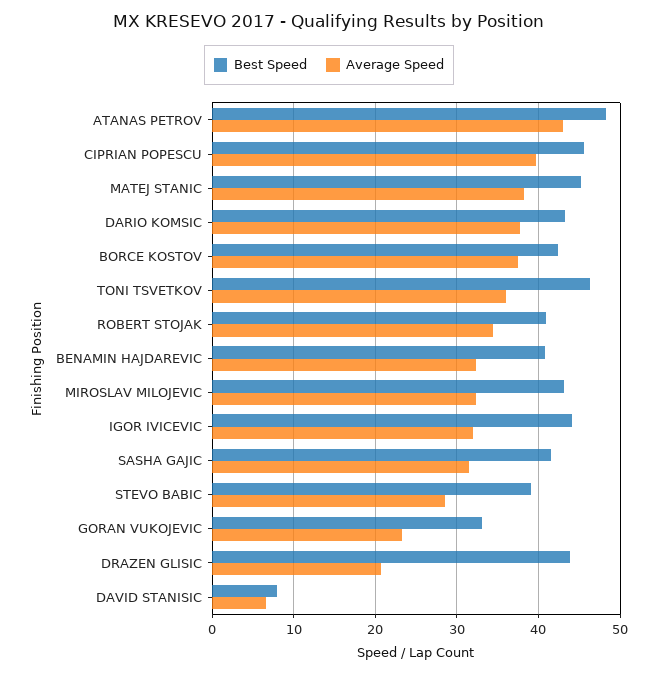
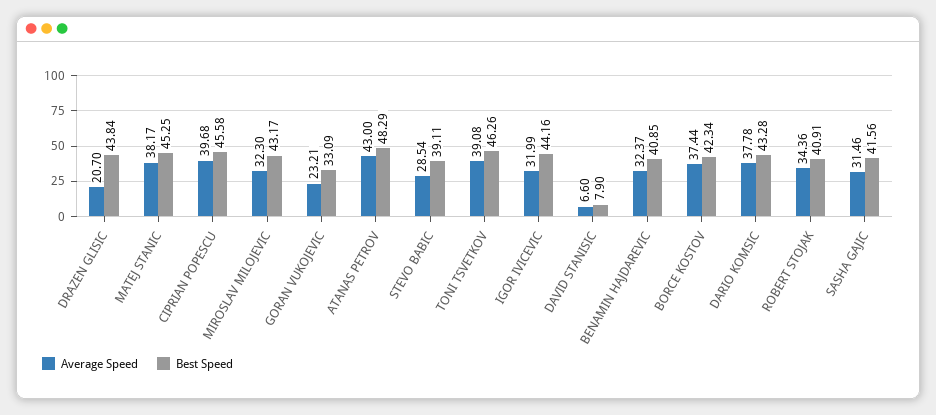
Average Speed, TONI TSVETKOV: 36 -> 39.08

